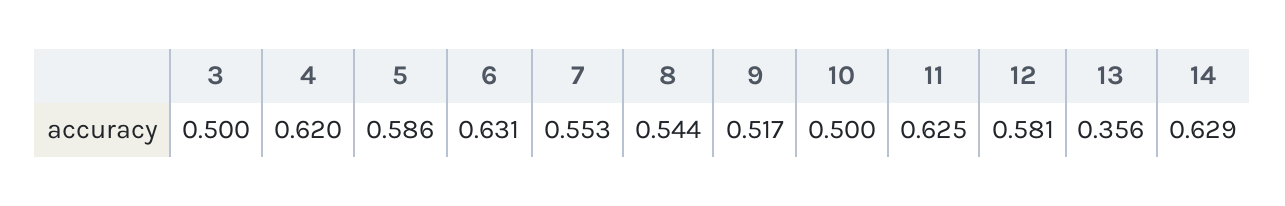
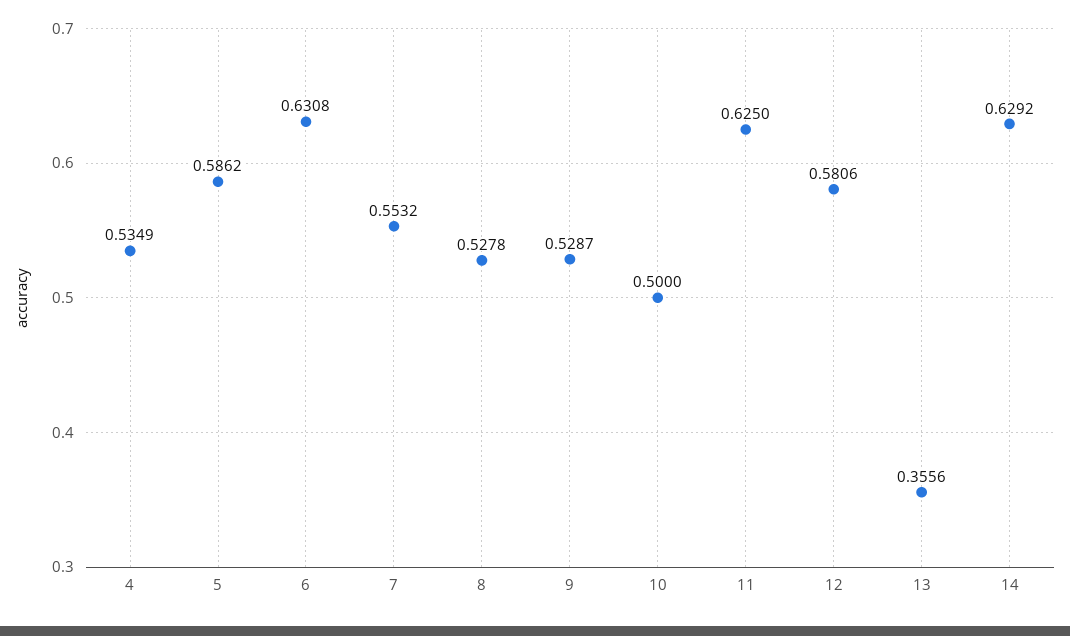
3: 0.5 -> none
4: 0.62 -> 0.5349
8: 0.544 -> 0.5278
9: 0.517 -> 0.5287

